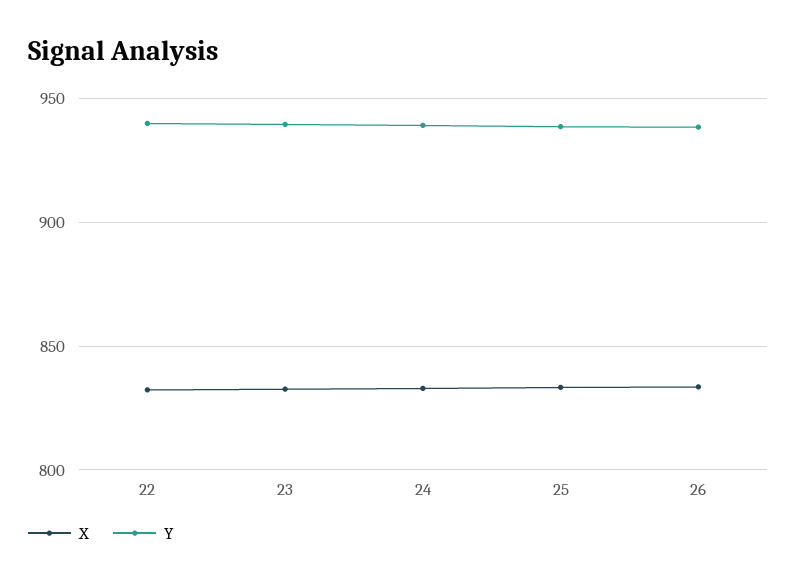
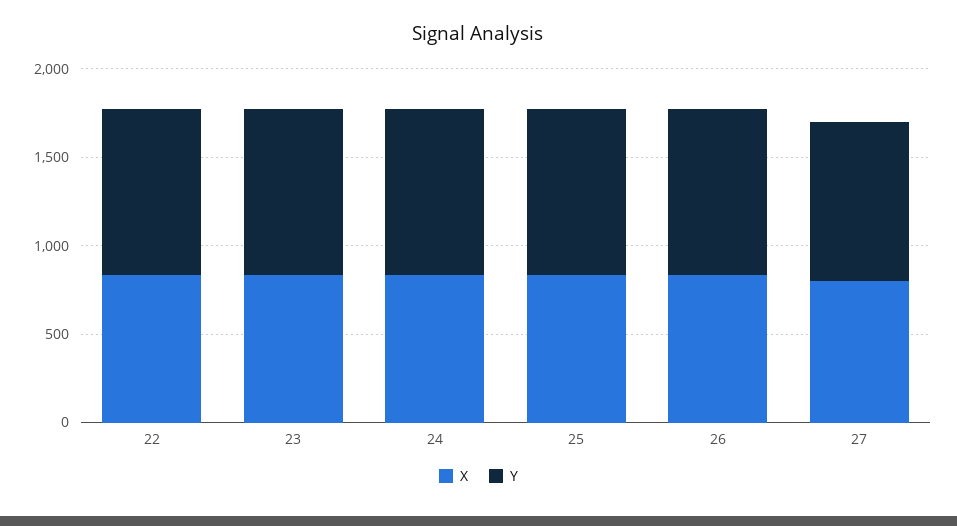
X, 27: none -> 800
Y, 27: none -> 900

